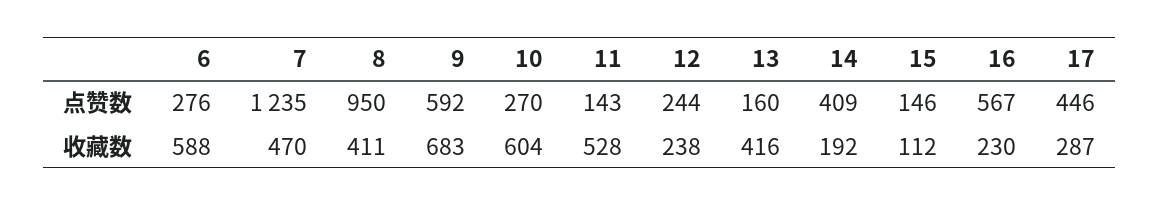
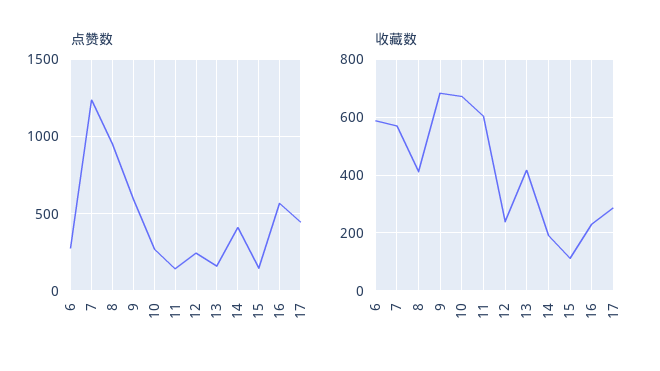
收藏数, 7: 470 -> 575
收藏数, 10: 604 -> 675
收藏数, 11: 528 -> 600

